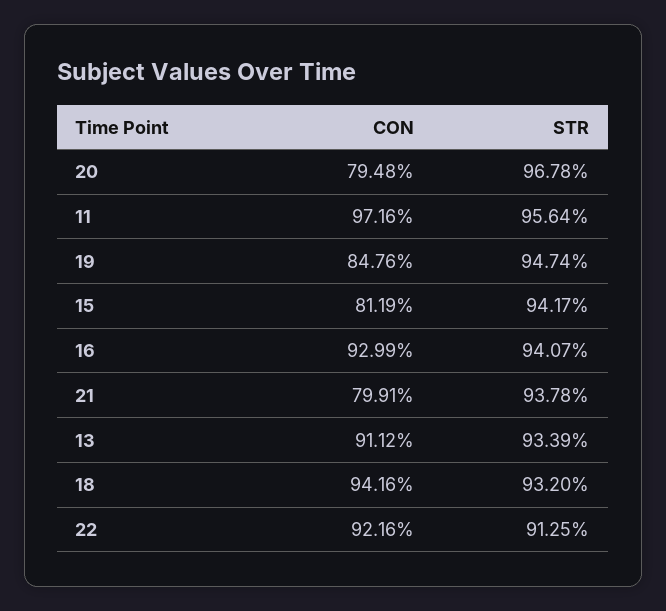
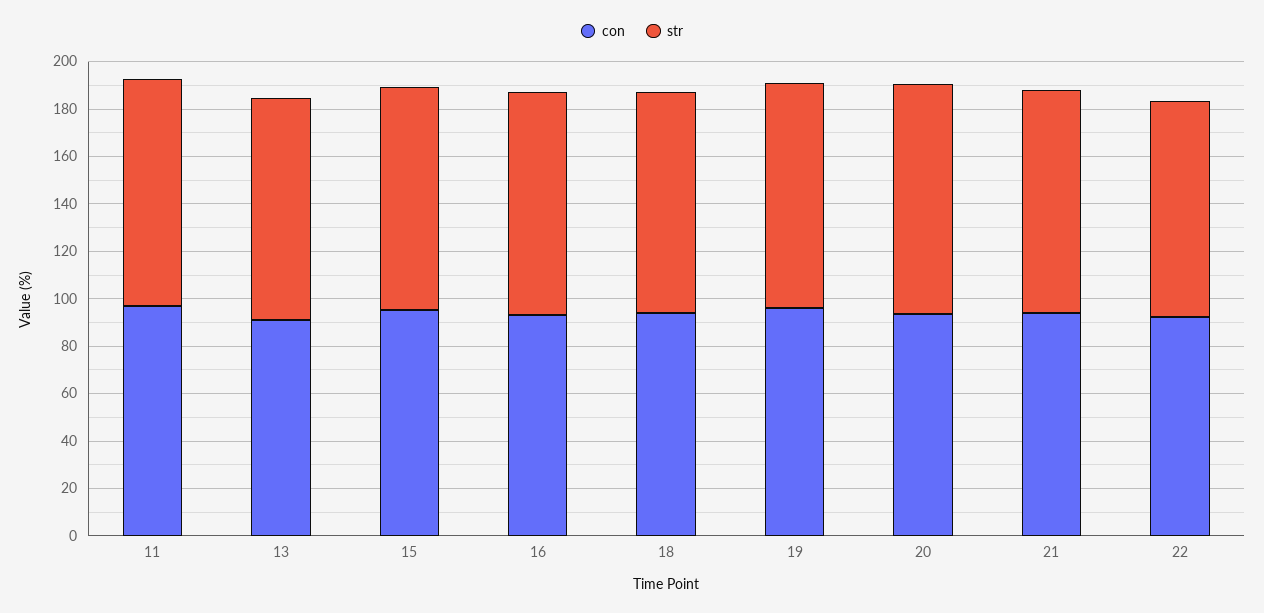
CON, 20: 79.48 -> 95
CON, 19: 84.76 -> 95
CON, 15: 81.19 -> 95
CON, 21: 79.91 -> 95

